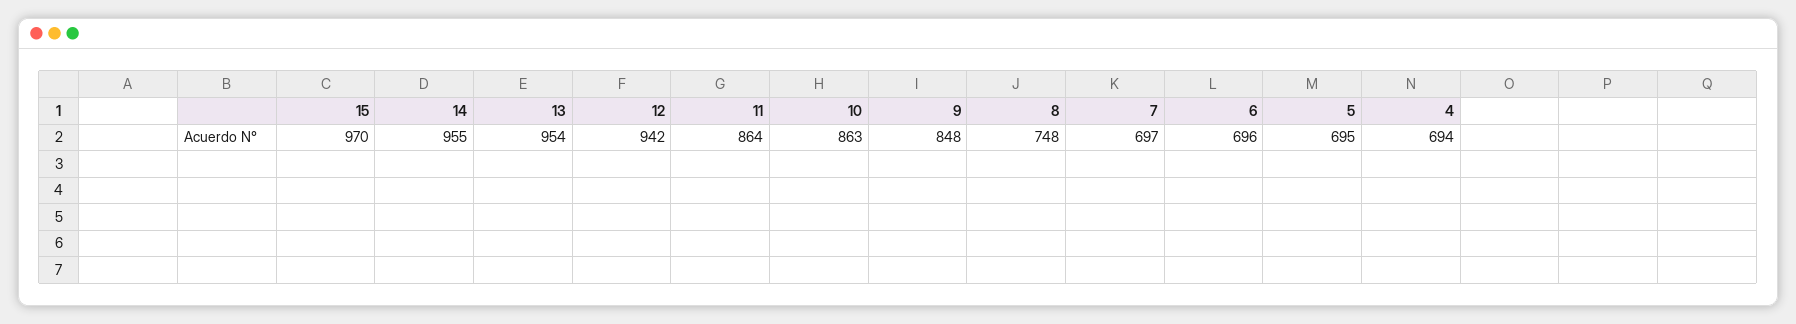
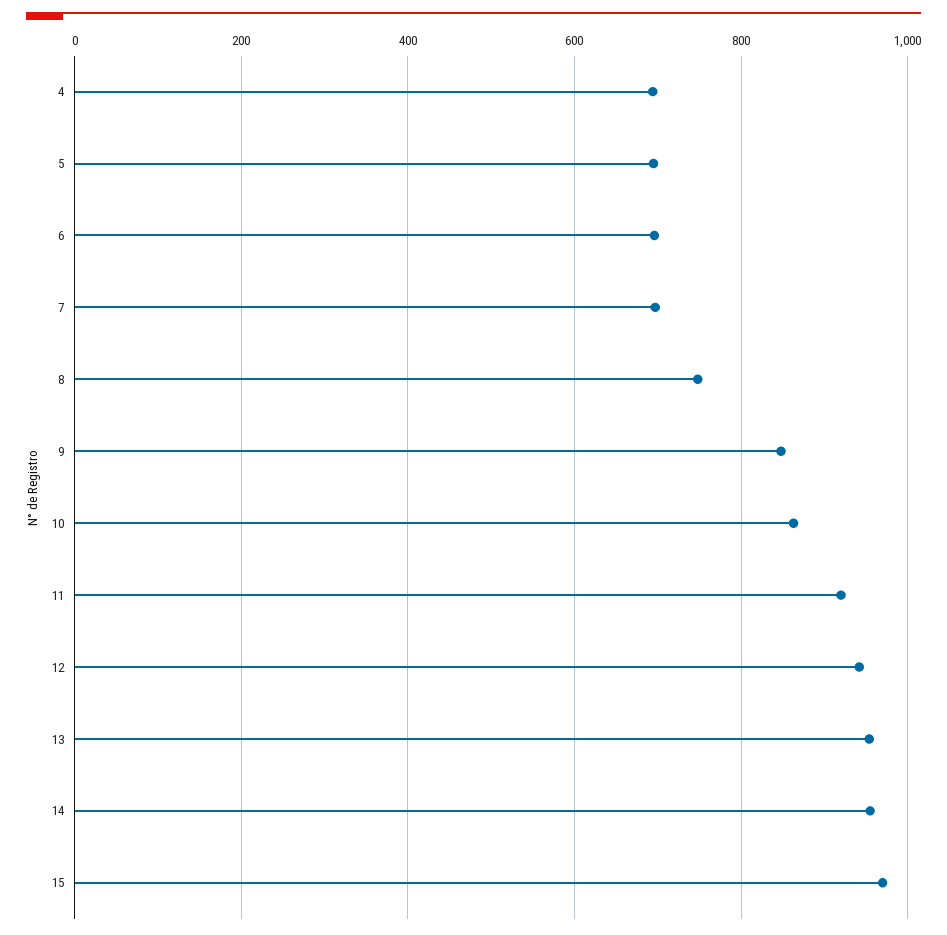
11: 864 -> 920

